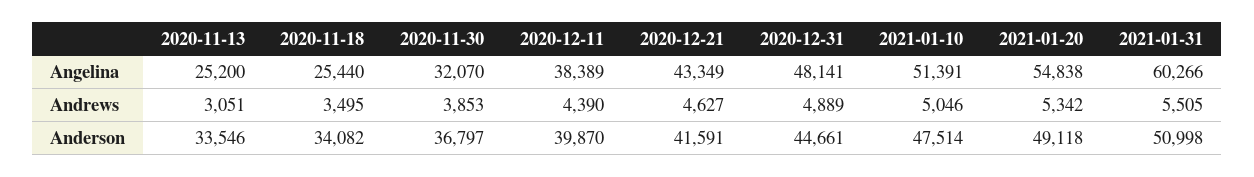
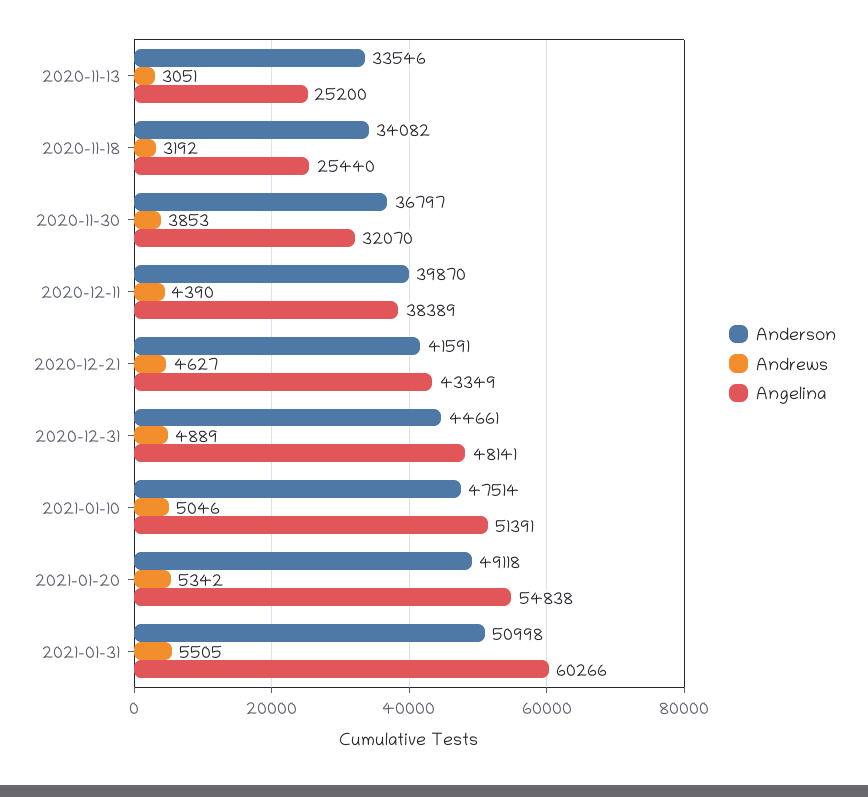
Andrews, 2020-11-18: 3495 -> 3192

